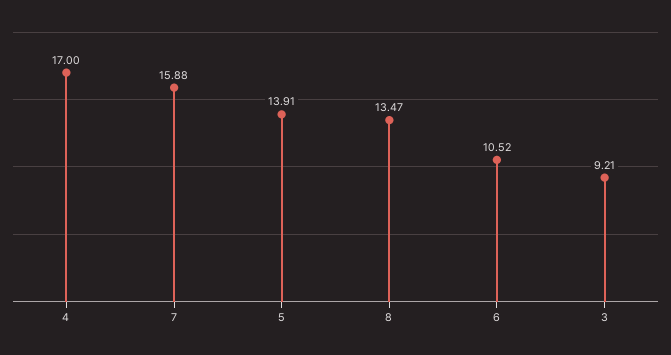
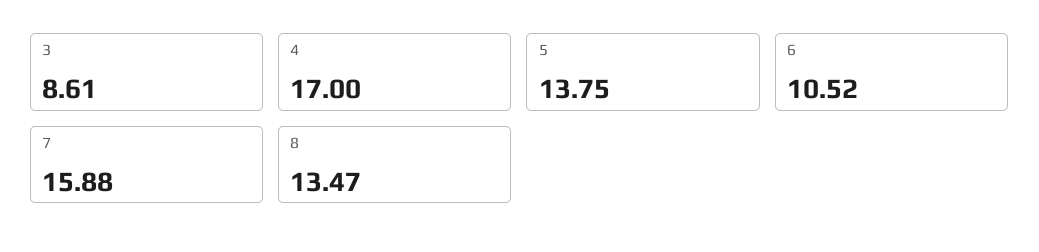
5: 13.91 -> 13.75
3: 9.21 -> 8.61

